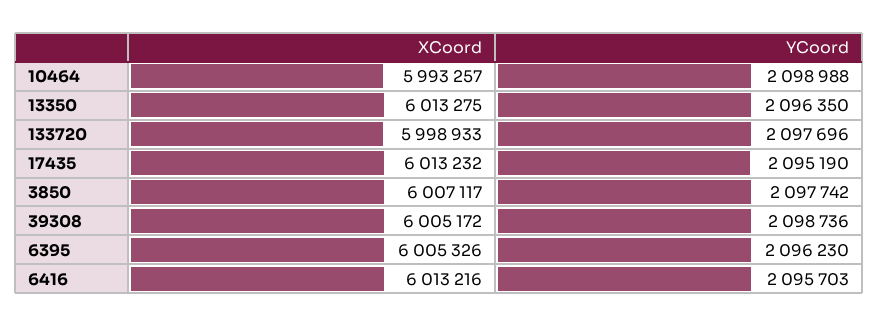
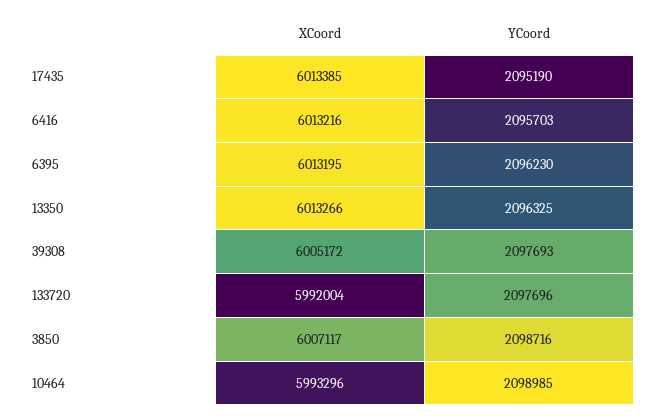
XCoord, 10464: 5993257 -> 5993296
YCoord, 10464: 2098988 -> 2098985
XCoord, 13350: 6013275 -> 6013266
YCoord, 13350: 2096350 -> 2096325
XCoord, 133720: 5998933 -> 5992004
XCoord, 17435: 6013232 -> 6013385
YCoord, 3850: 2097742 -> 2098716
YCoord, 39308: 2098736 -> 2097693
XCoord, 6395: 6005326 -> 6013195

